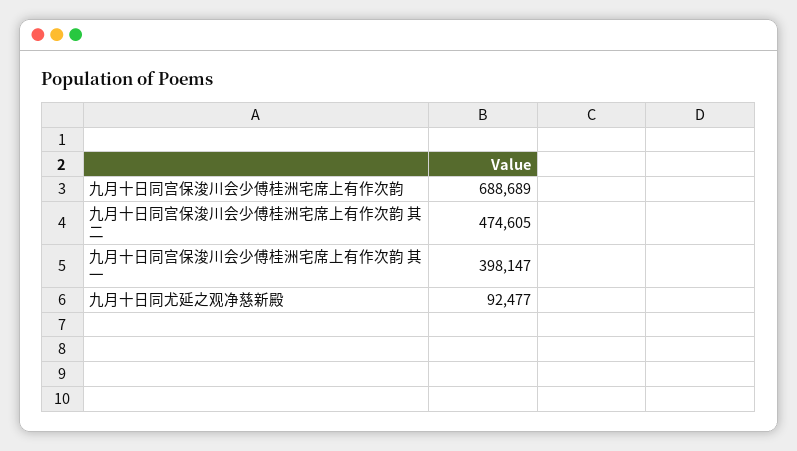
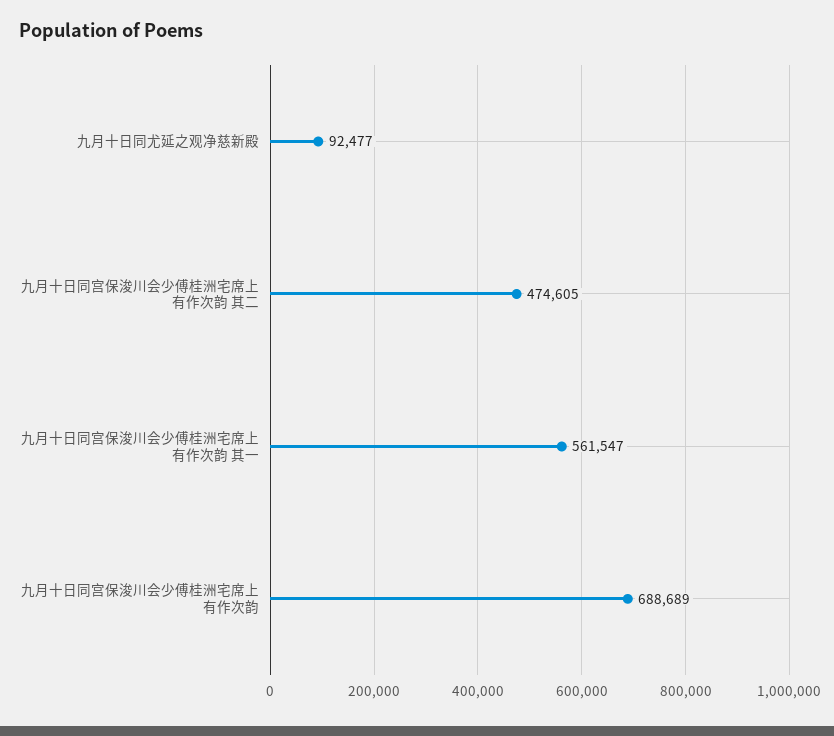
九月十日同宫保浚川会少傅桂洲宅席上有作次韵 其一: 398147 -> 561547

